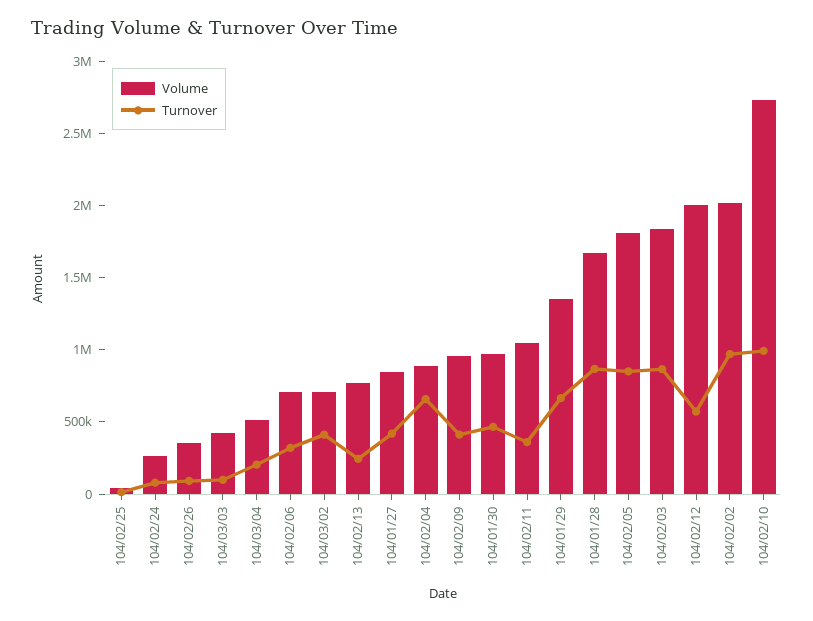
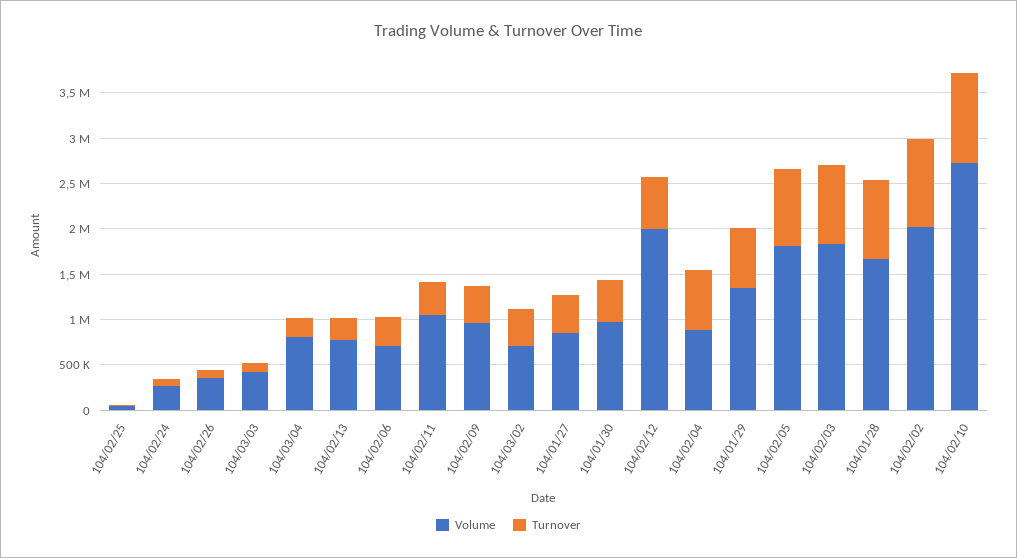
Volume, 104/03/04: 500000 -> 800000

